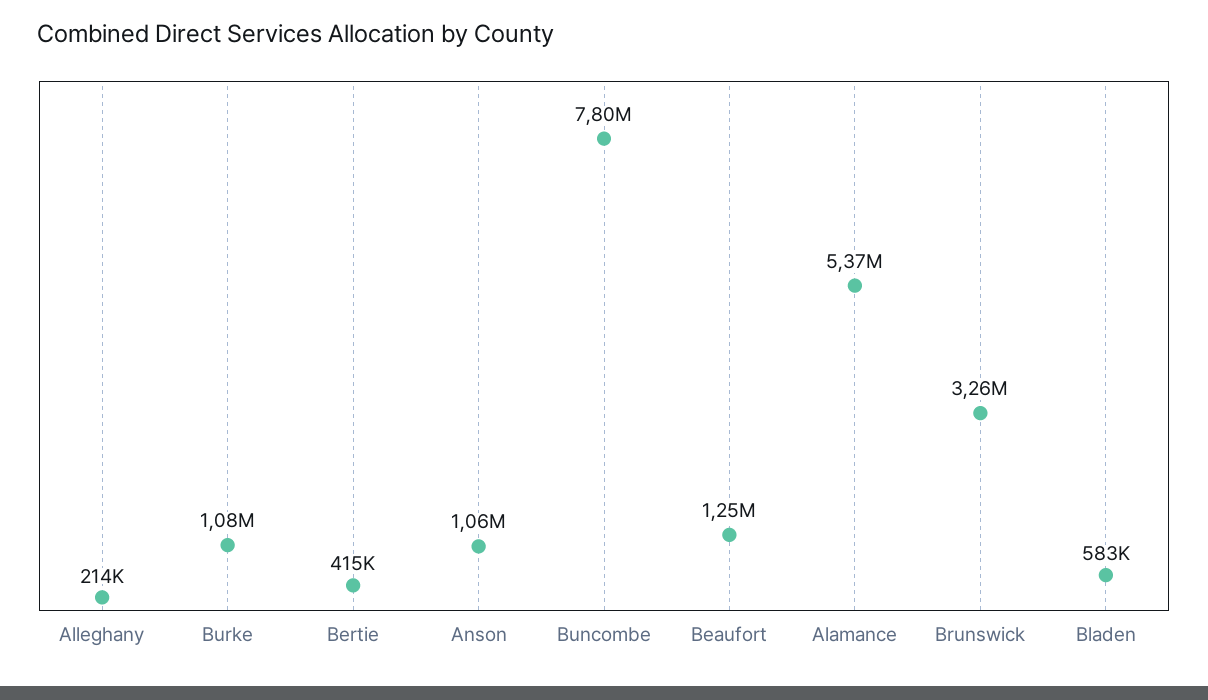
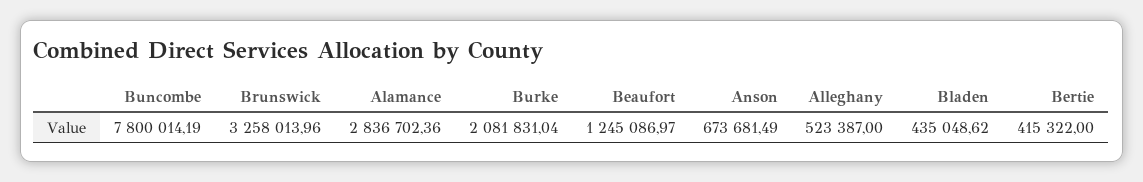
Alleghany: 214000 -> 523387
Burke: 1080000 -> 2081831.04
Anson: 1060000 -> 673681.49
Alamance: 5370000 -> 2836702.36
Bladen: 583000 -> 435048.62

